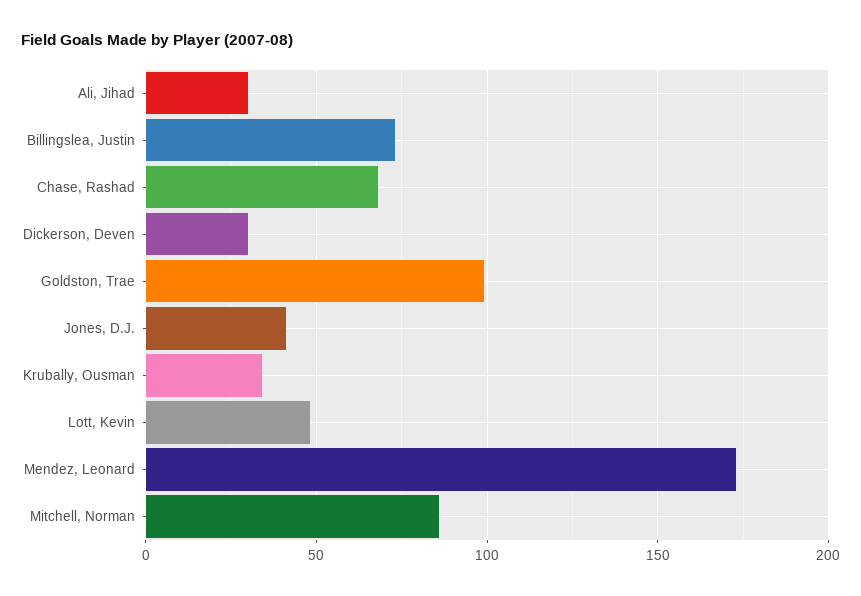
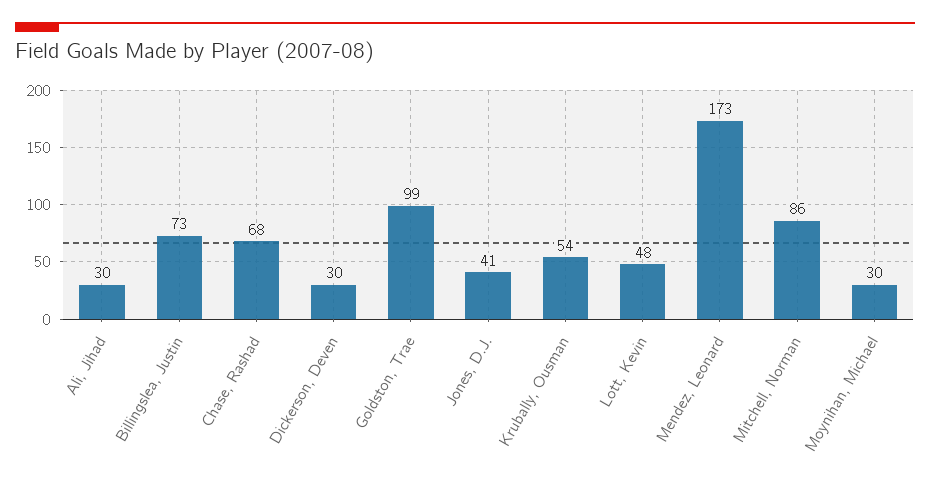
Krubally, Ousman: 35 -> 54
Moynihan, Michael: none -> 30

